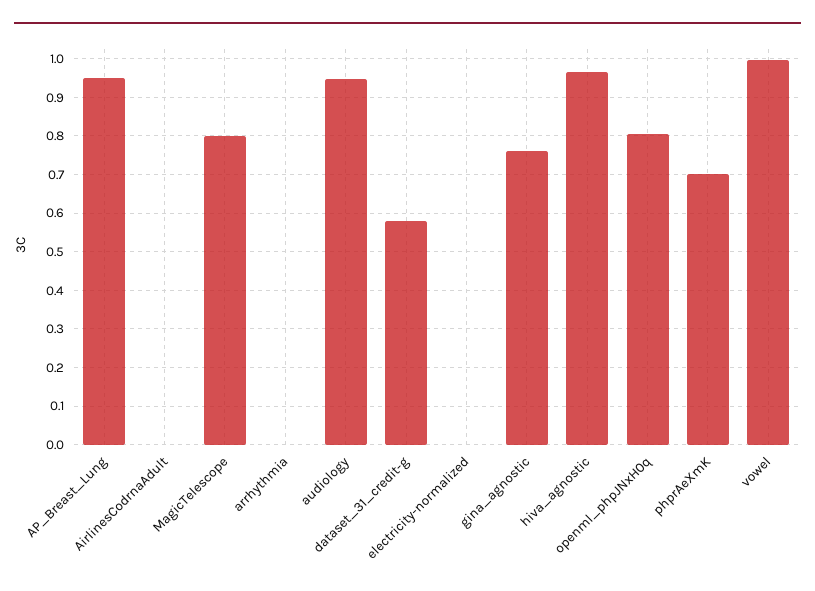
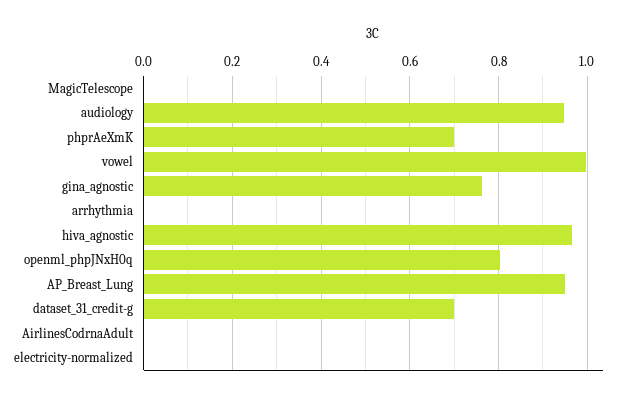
MagicTelescope: 0.8 -> 0
dataset_31_credit-g: 0.58 -> 0.7

